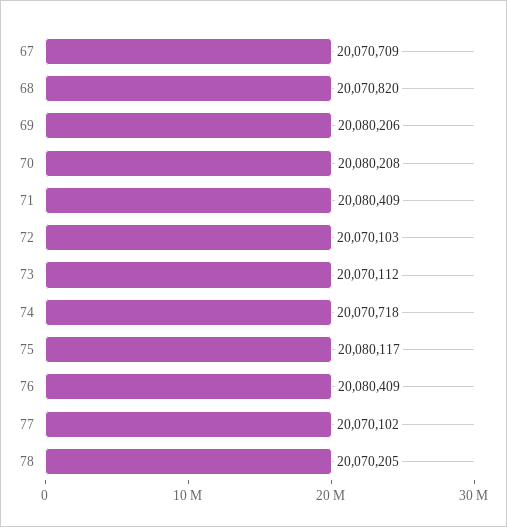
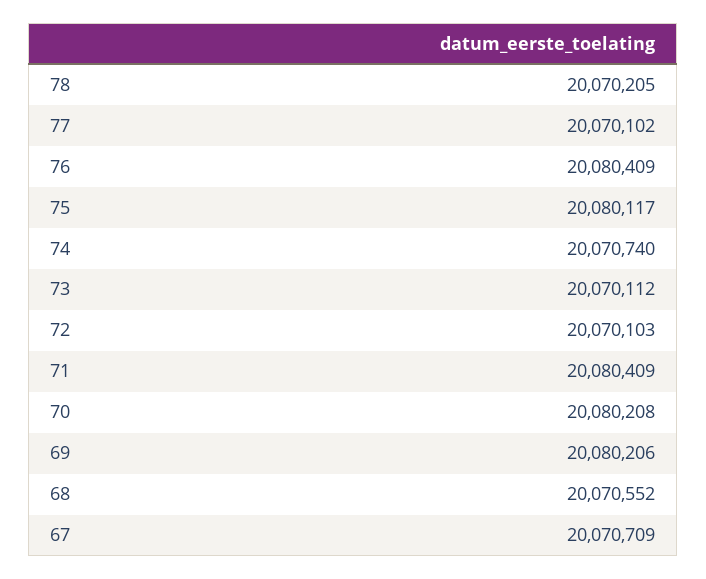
68: 20070820 -> 20070552
74: 20070718 -> 20070740

